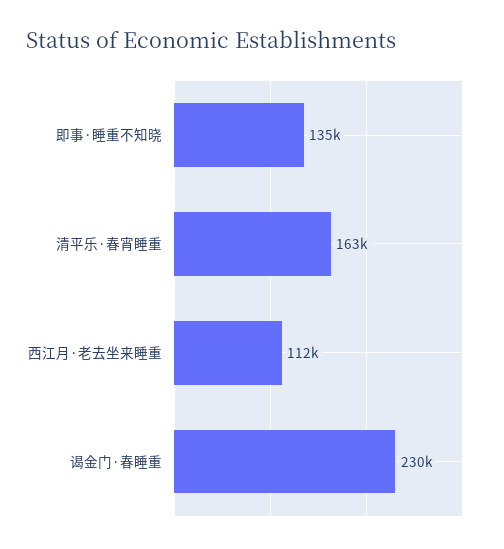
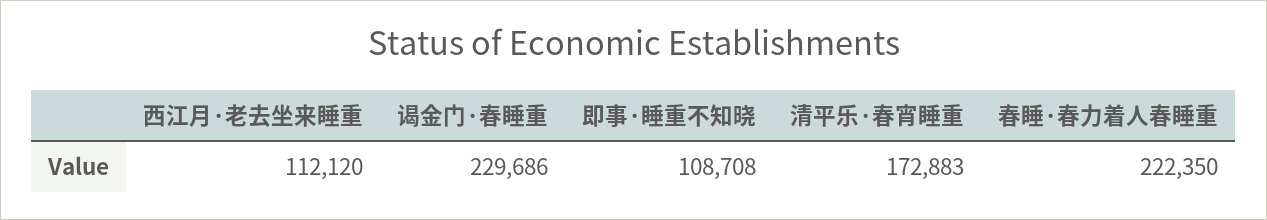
即事·睡重不知晓: 135000 -> 108708
清平乐·春宵睡重: 163000 -> 172883
春睡·春力着人春睡重: none -> 222350

